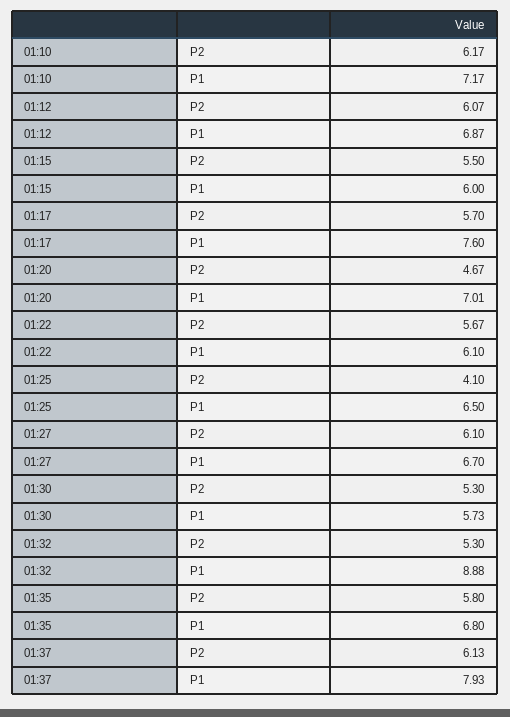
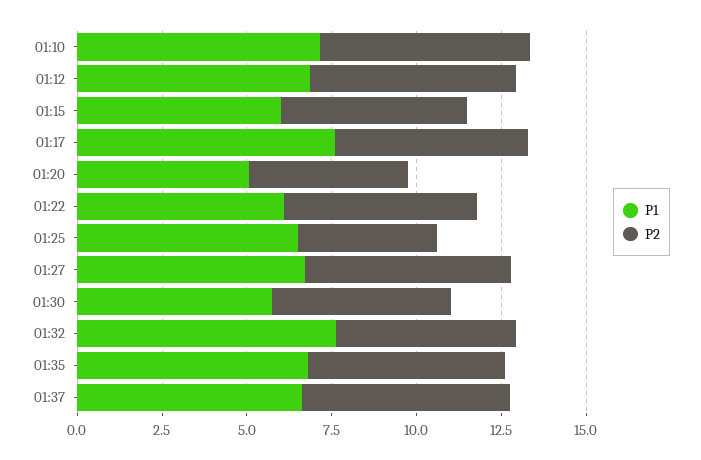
P1, 01:20: 7.01 -> 5
P1, 01:32: 8.88 -> 7.5
P1, 01:37: 7.93 -> 6.5

